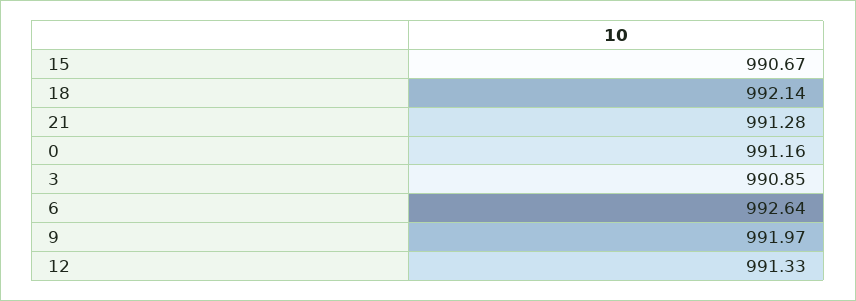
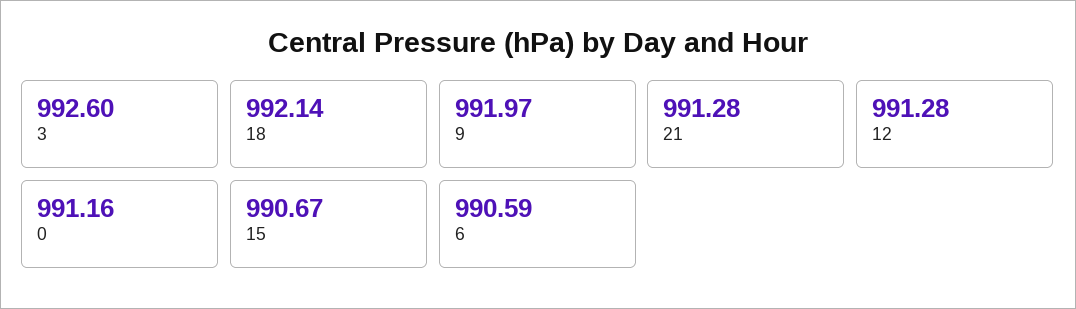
3: 990.85 -> 992.6
6: 992.64 -> 990.59
12: 991.33 -> 991.28

